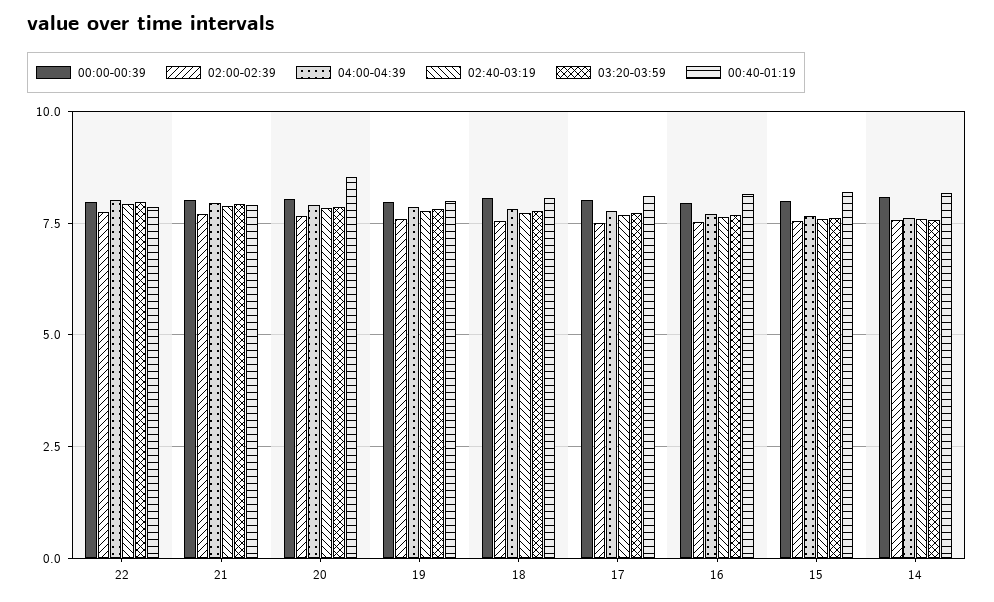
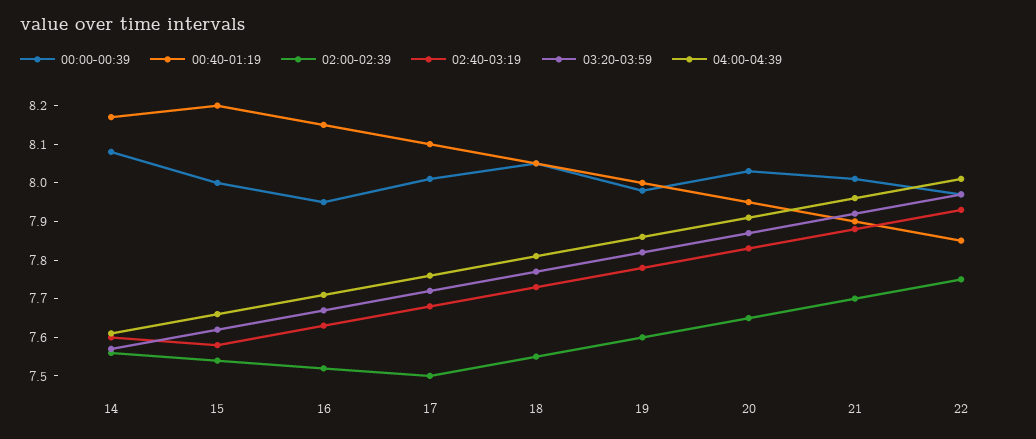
00:40-01:19, 20: 8.5 -> 7.95

